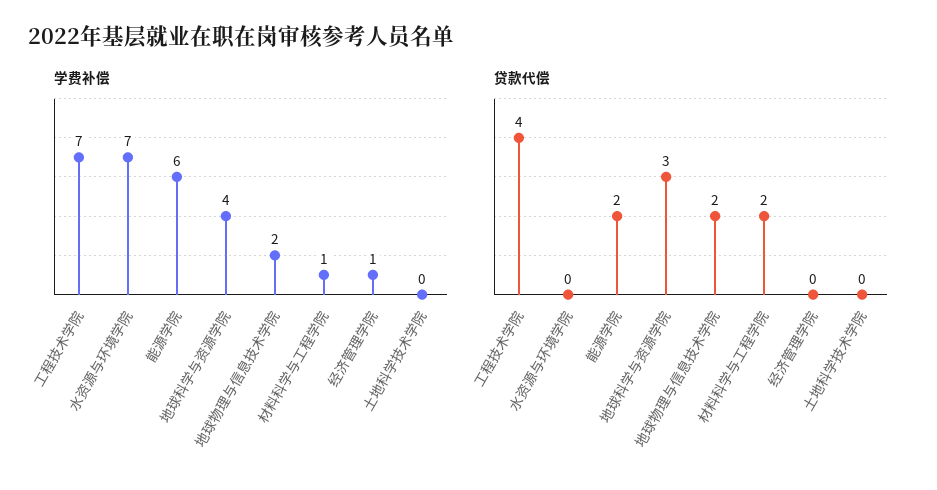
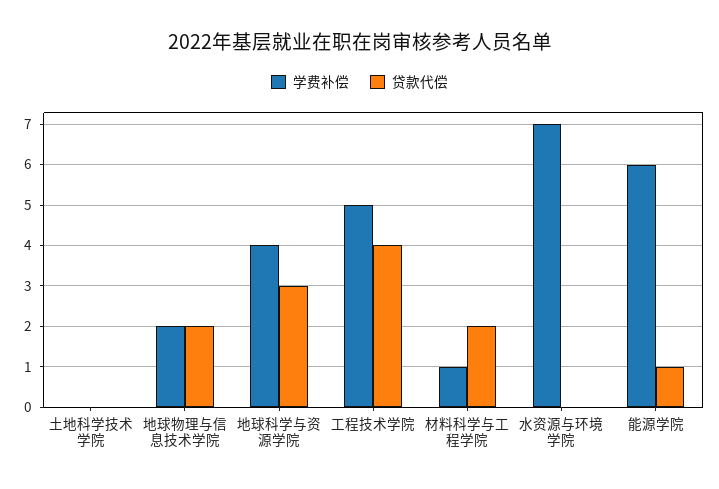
学费补偿, 工程技术学院: 7 -> 5
学费补偿, 经济管理学院: 1 -> none
贷款代偿, 能源学院: 2 -> 1
贷款代偿, 经济管理学院: 0 -> none

